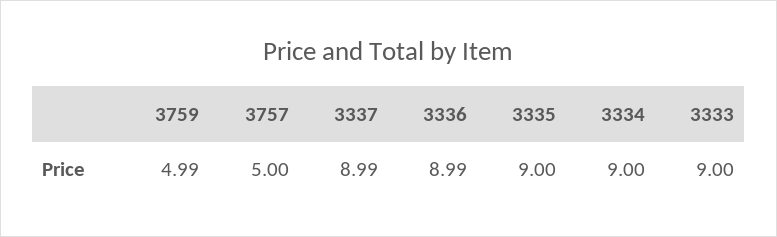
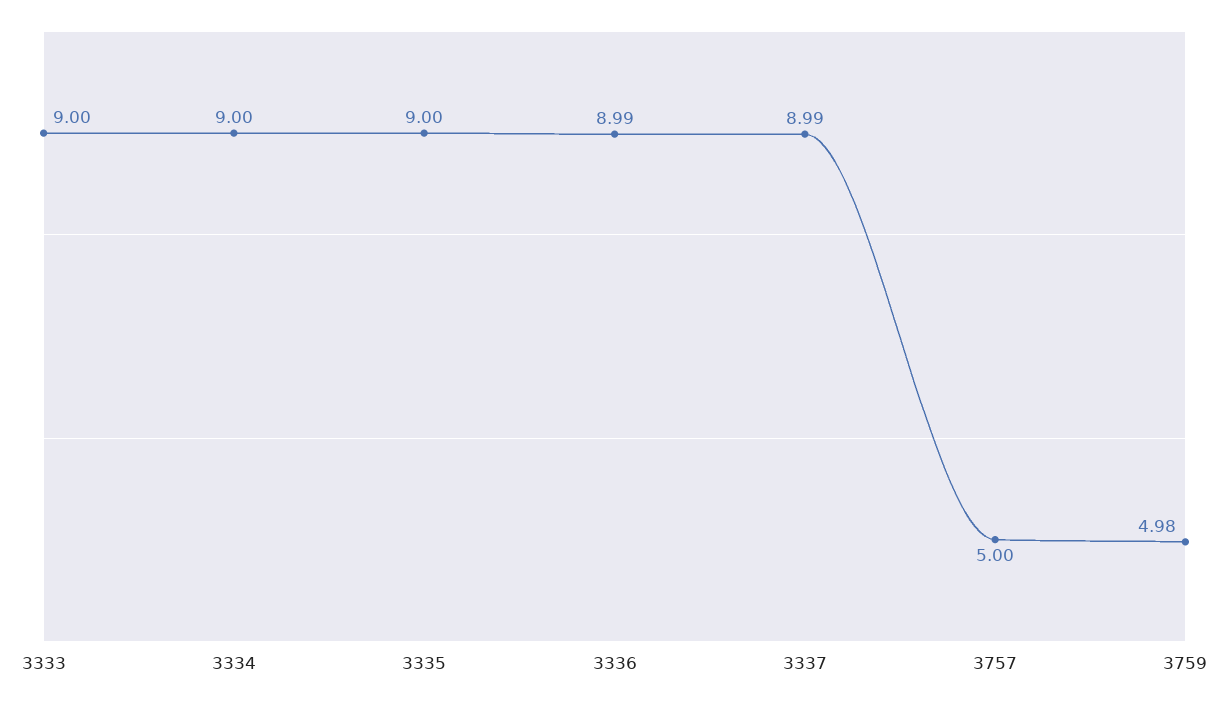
3759: 4.99 -> 4.98

